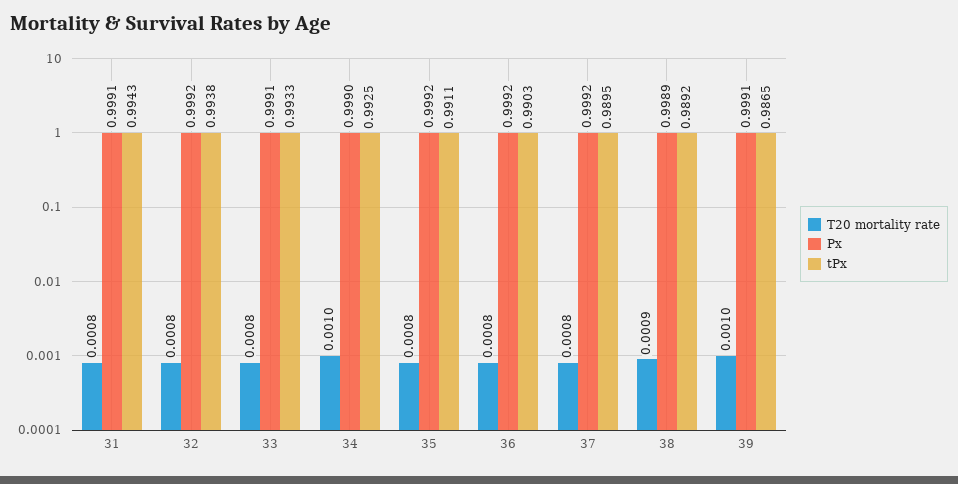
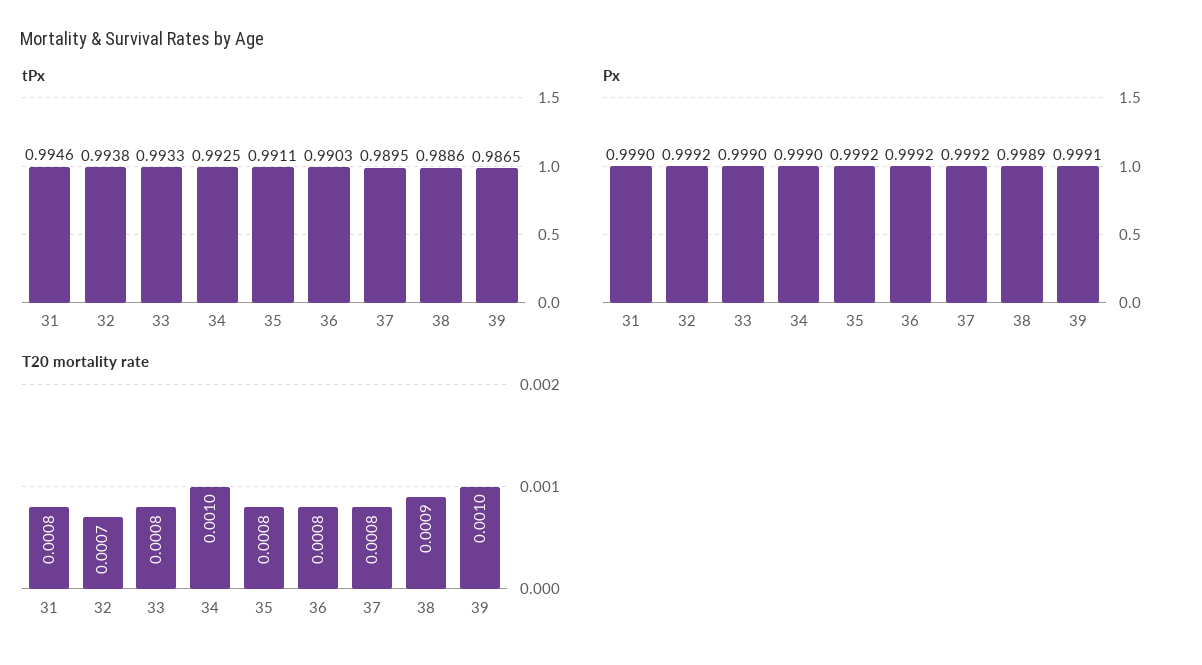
Px, 31: 0.9991 -> 0.999
tPx, 31: 0.9943 -> 0.9946
T20 mortality rate, 32: 0.0008 -> 0.0007
Px, 33: 0.9991 -> 0.999
tPx, 38: 0.9892 -> 0.9886

